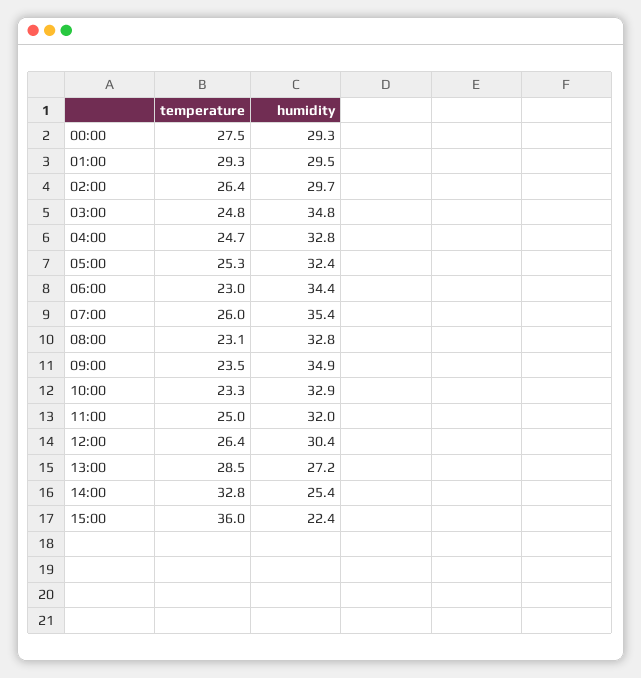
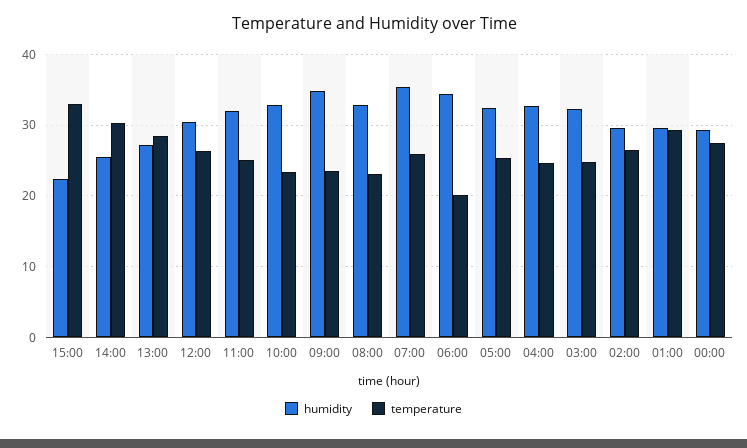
humidity, 03:00: 34.8 -> 32
temperature, 06:00: 23 -> 20
temperature, 14:00: 32.8 -> 30
temperature, 15:00: 36 -> 33

